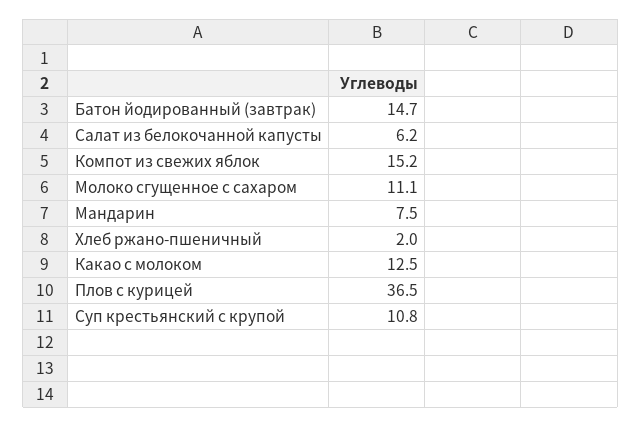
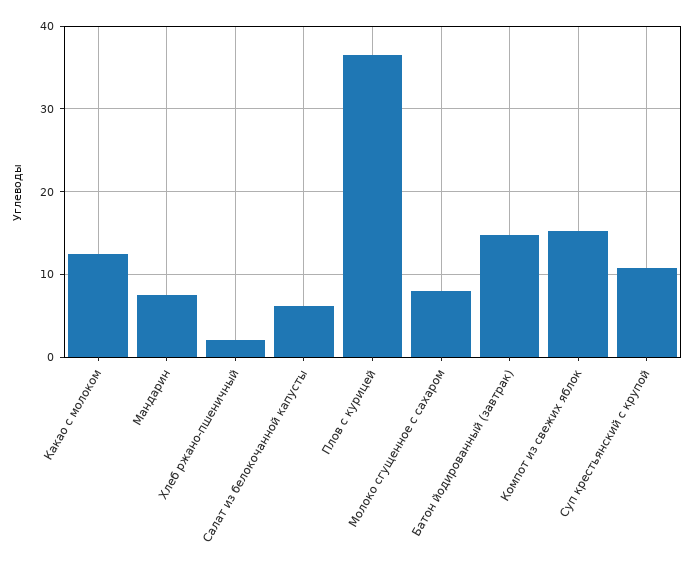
Молоко сгущенное с сахаром: 11.1 -> 8

